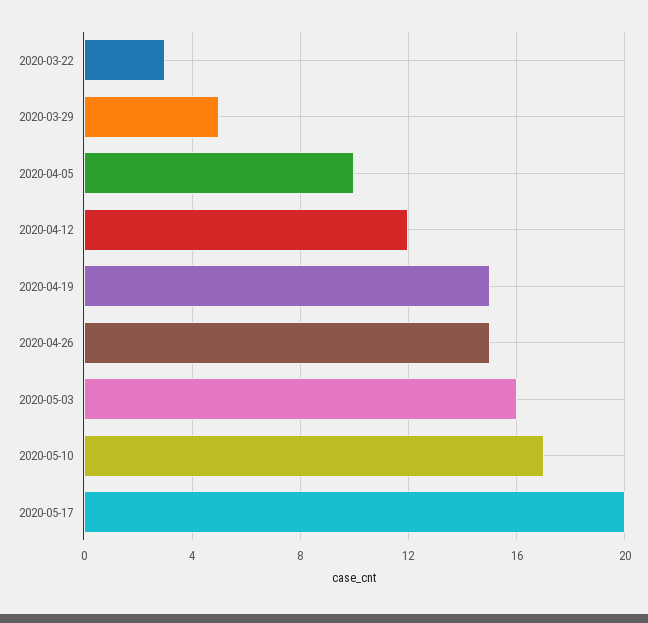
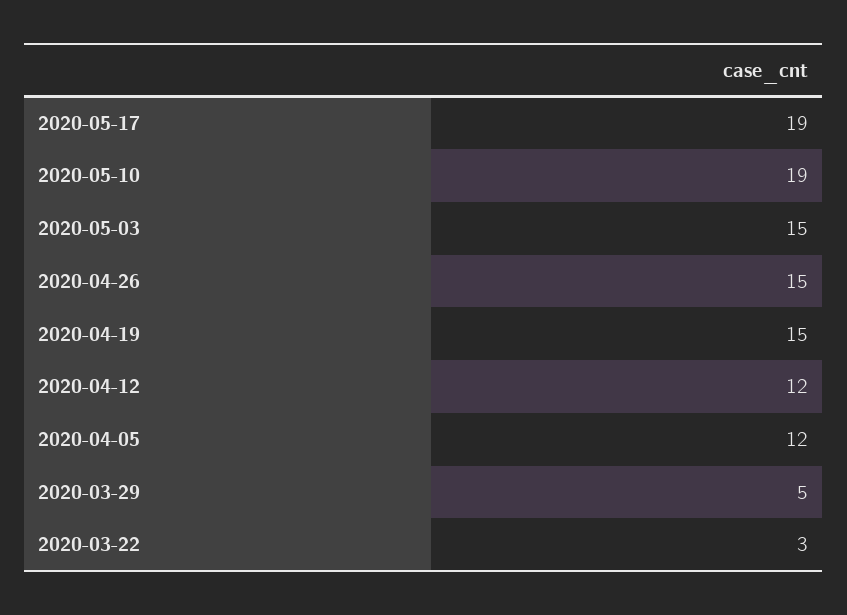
2020-04-05: 10 -> 12
2020-05-03: 16 -> 15
2020-05-10: 17 -> 19
2020-05-17: 20 -> 19

